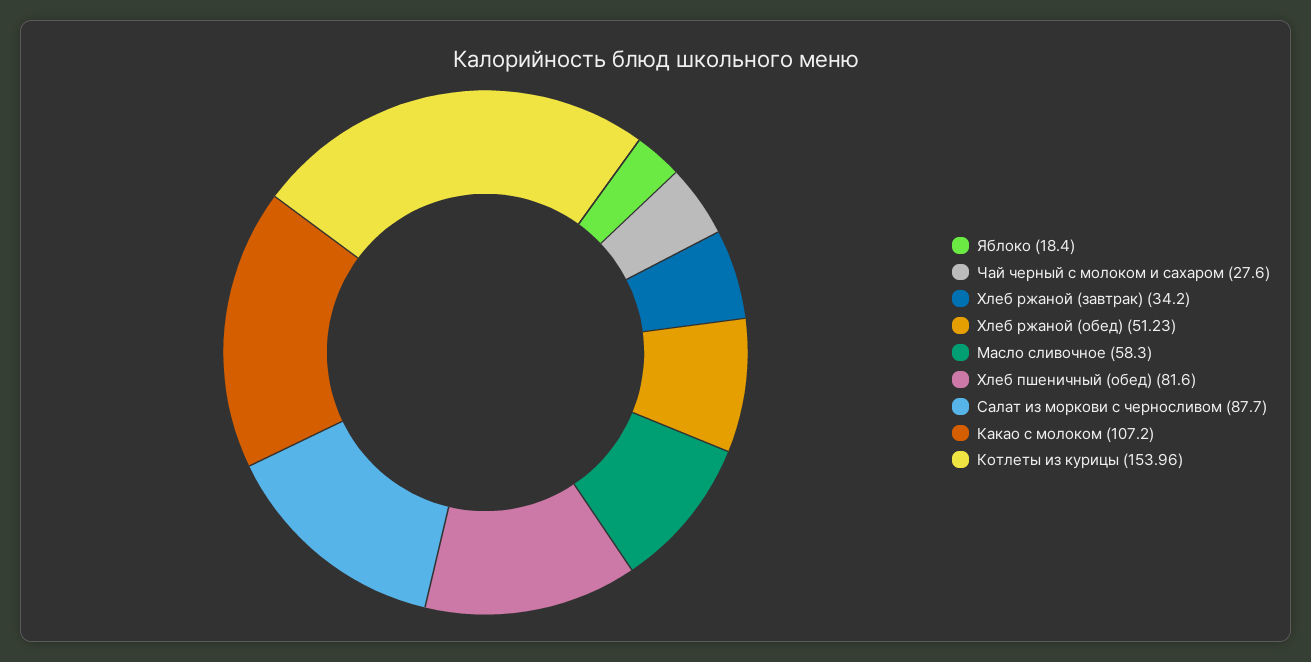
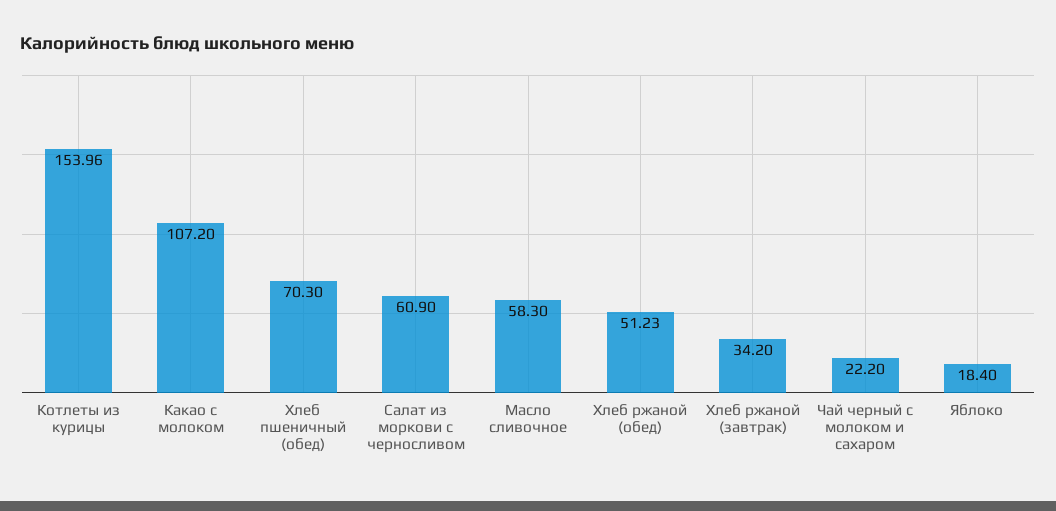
Чай черный с молоком и сахаром: 27.6 -> 22.2
Хлеб пшеничный (обед): 81.6 -> 70.3
Салат из моркови с черносливом: 87.7 -> 60.9

